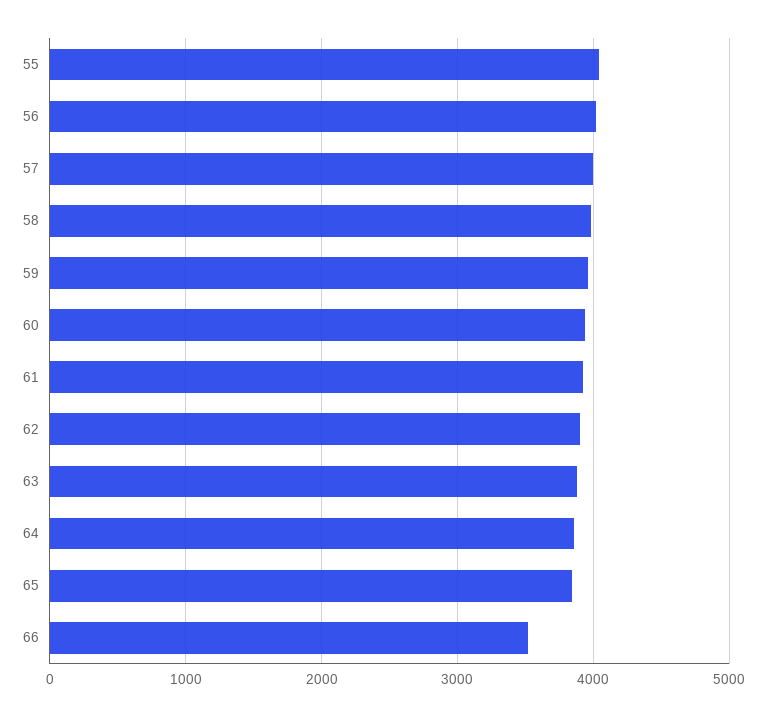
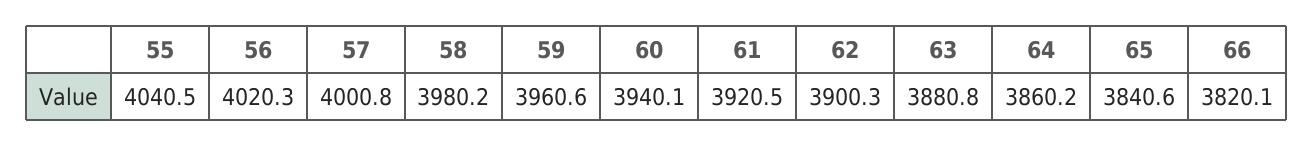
66: 3500 -> 3820.1

